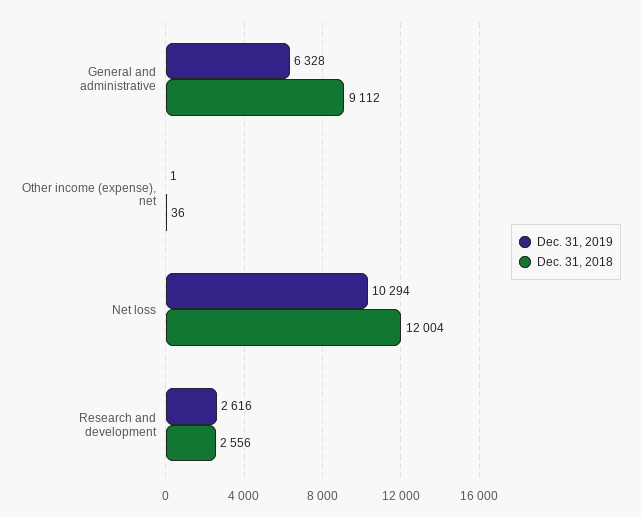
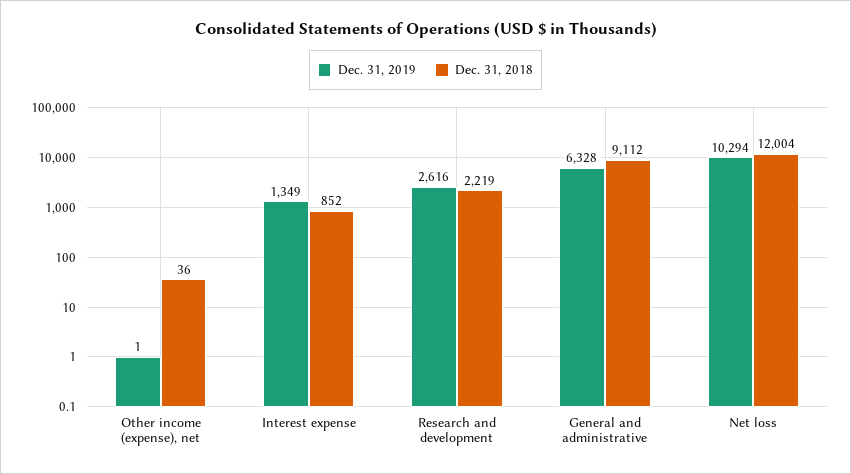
Dec. 31, 2018, Research and development: 2556 -> 2219
Dec. 31, 2019, Interest expense: none -> 1349
Dec. 31, 2018, Interest expense: none -> 852

